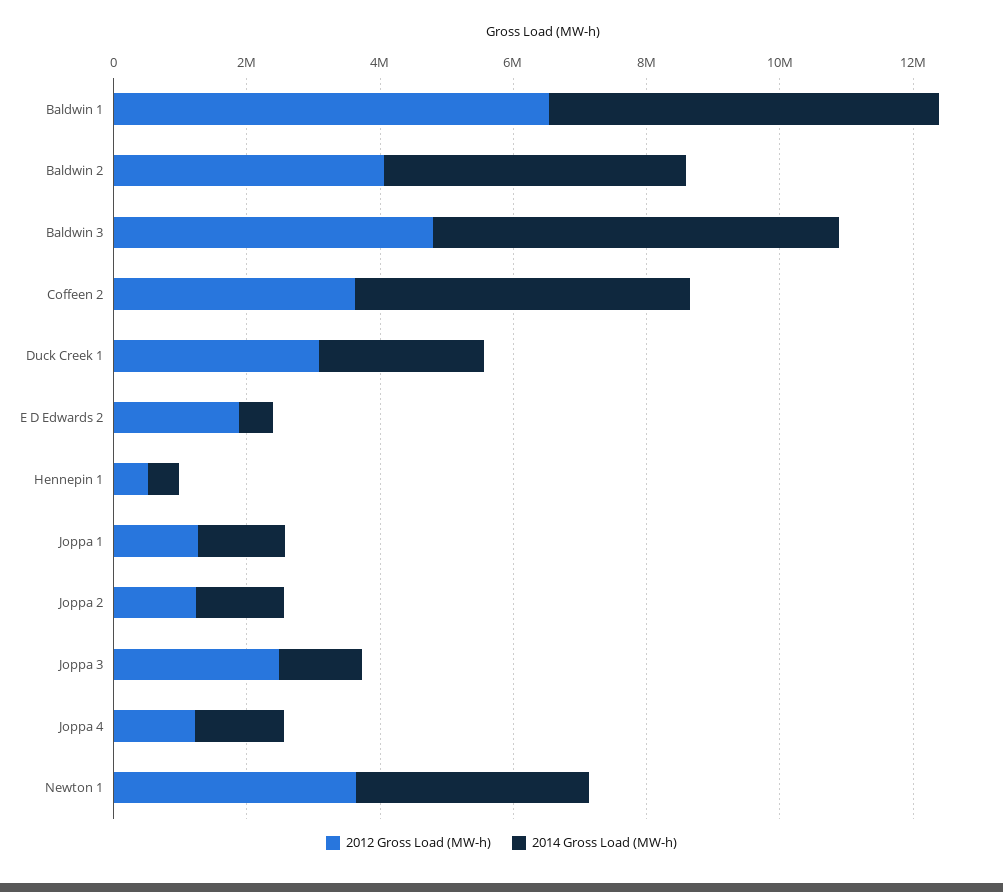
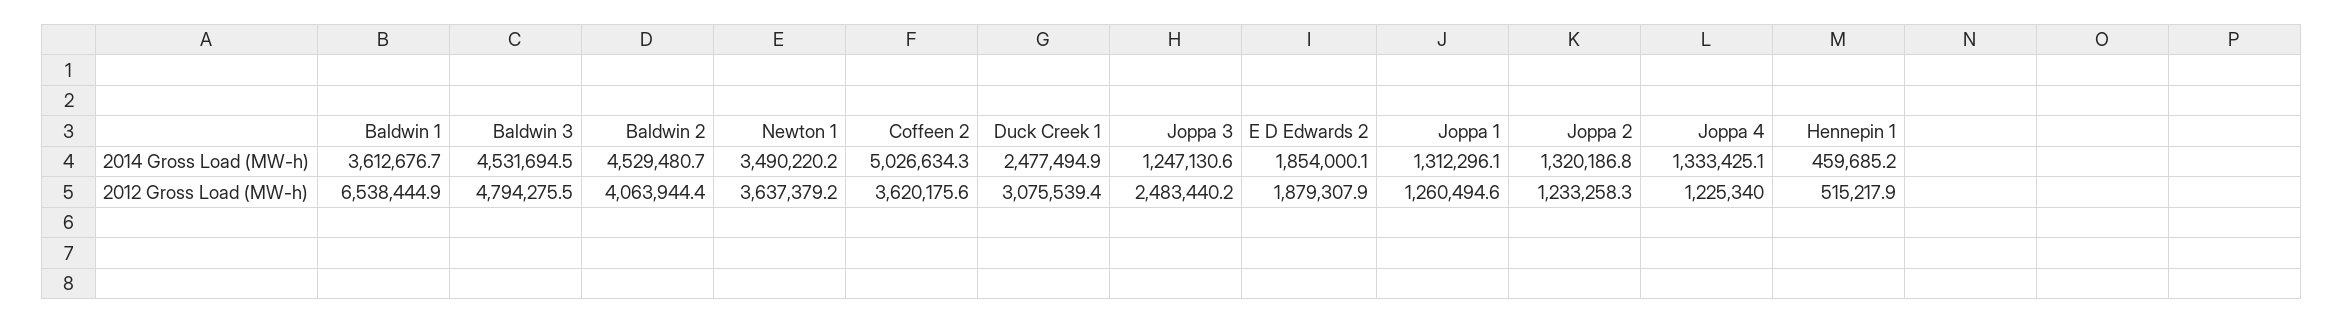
2014 Gross Load (MW-h), Baldwin 1: 6000000 -> 3612676.7
2014 Gross Load (MW-h), Baldwin 3: 6000000 -> 4531694.5
2014 Gross Load (MW-h), E D Edwards 2: 500000 -> 1854000.1

